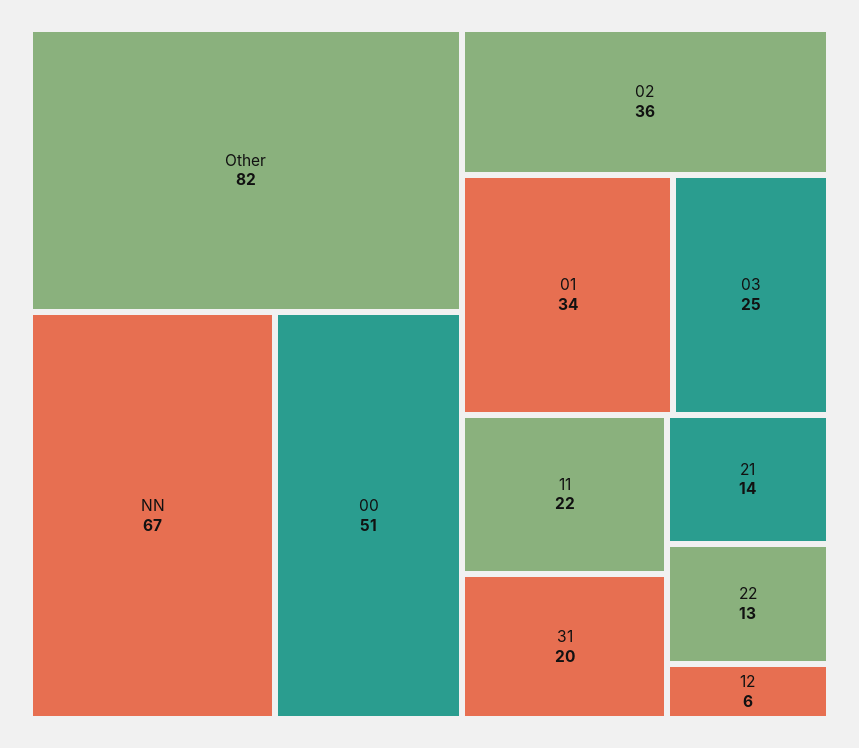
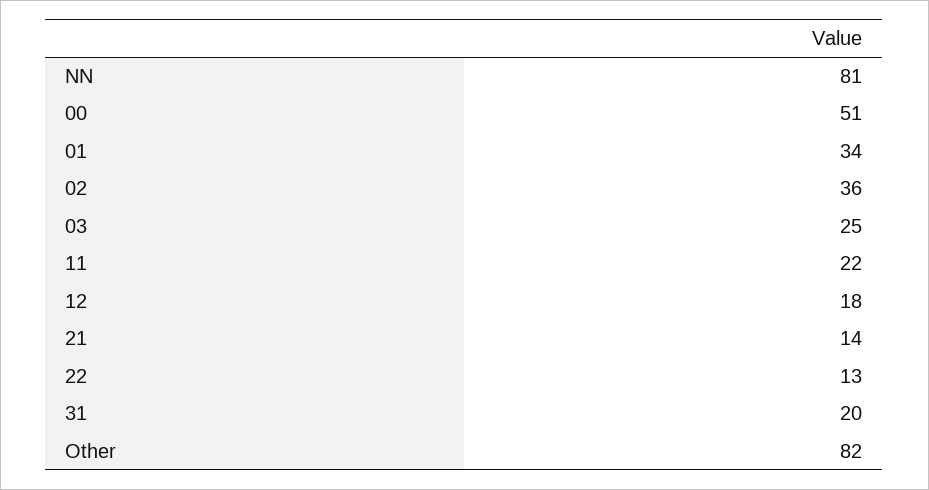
NN: 67 -> 81
12: 6 -> 18

